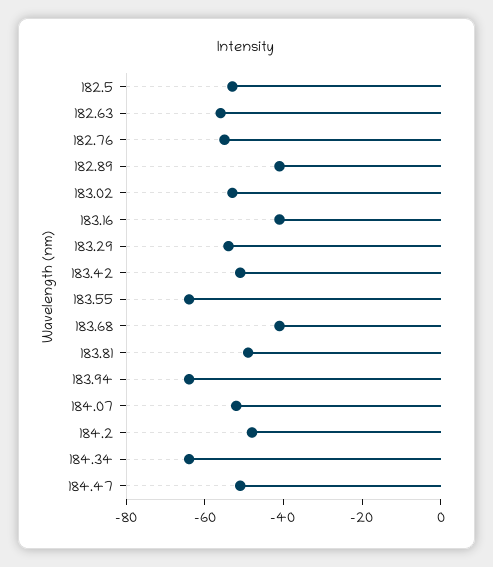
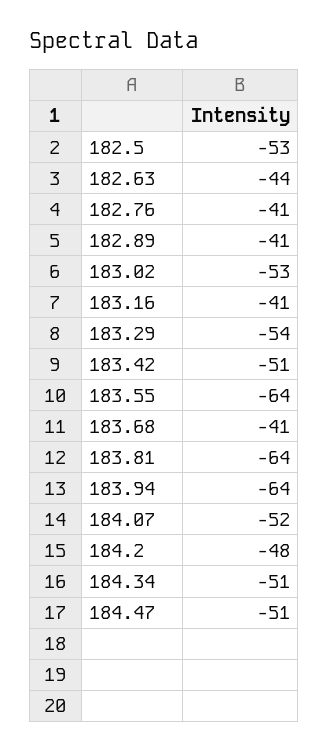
182.63: -55 -> -44
182.76: -55 -> -41
183.81: -50 -> -64
184.34: -65 -> -51

